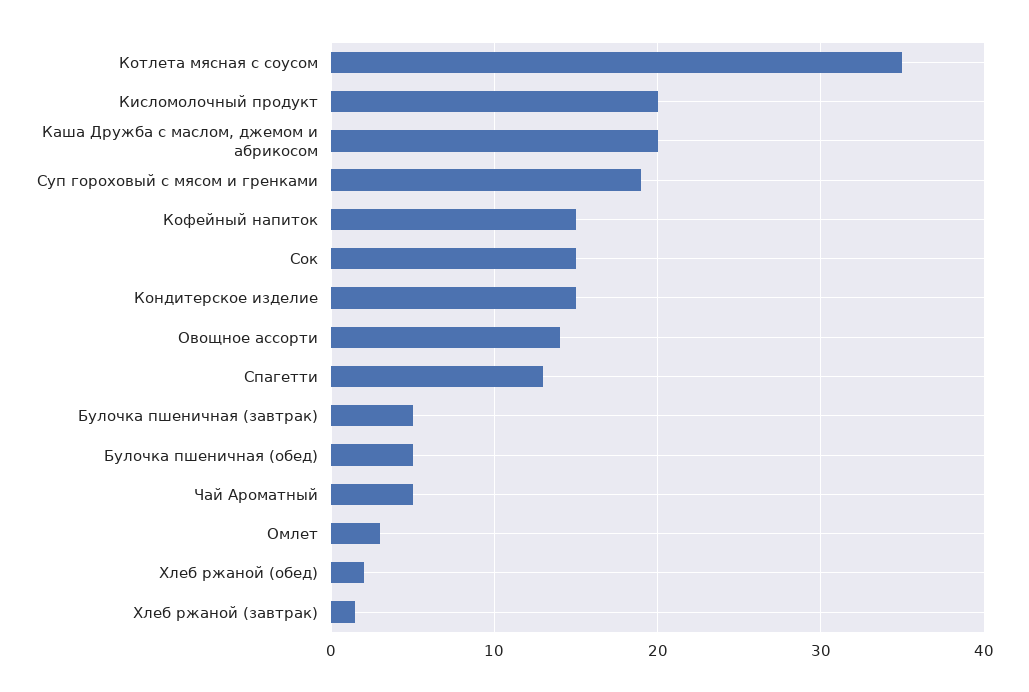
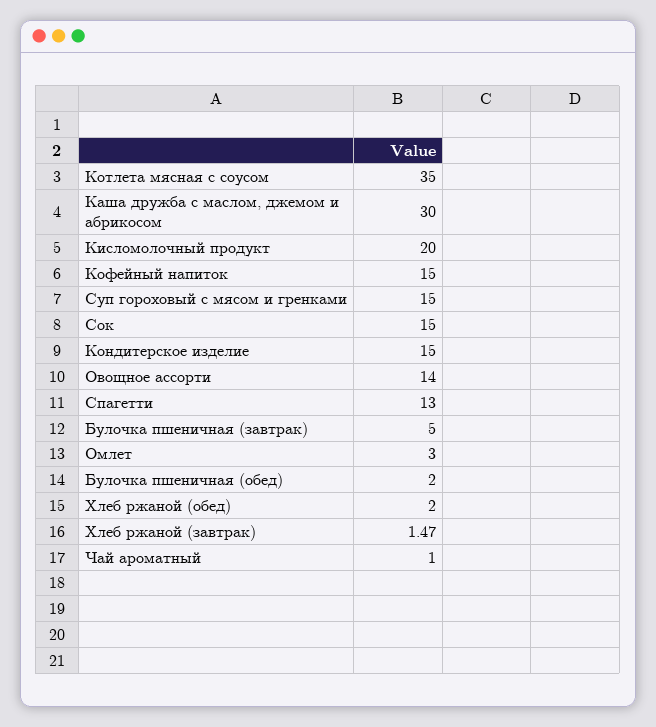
Каша Дружба с маслом, джемом и абрикосом: 20 -> 30
Суп гороховый с мясом и гренками: 19 -> 15
Булочка пшеничная (обед): 5 -> 2
Чай Ароматный: 5 -> 1

